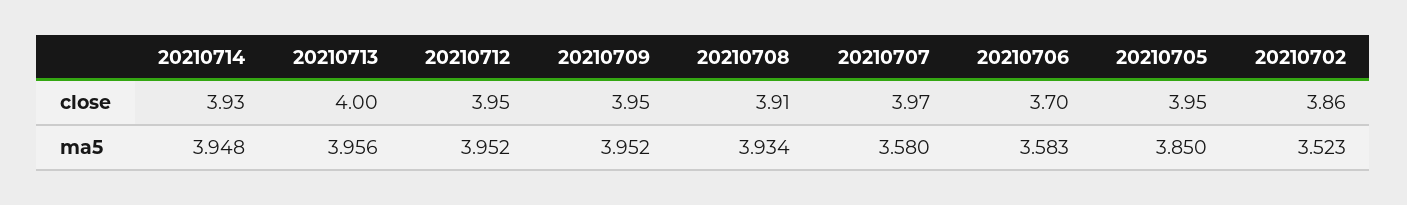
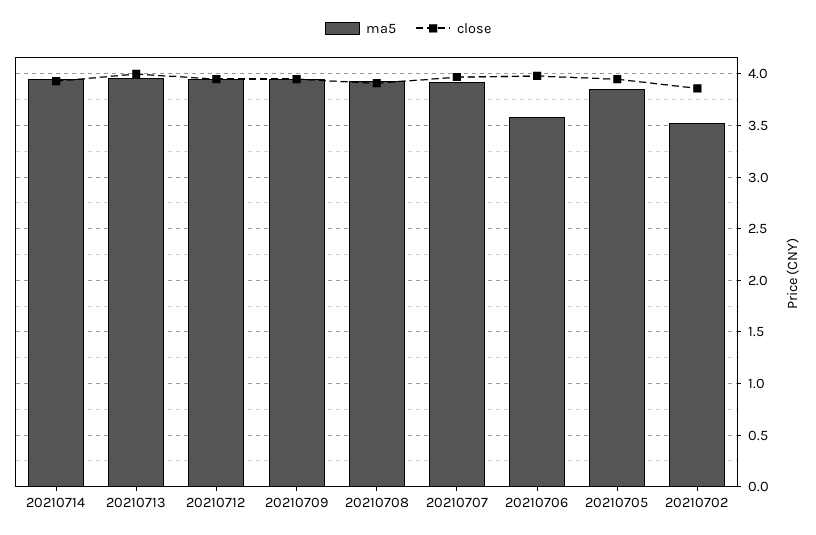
close, 20210706: 3.7 -> 4
ma5, 20210707: 3.58 -> 3.9

